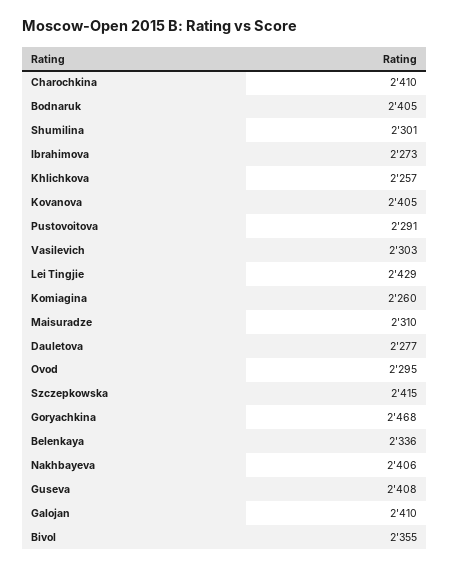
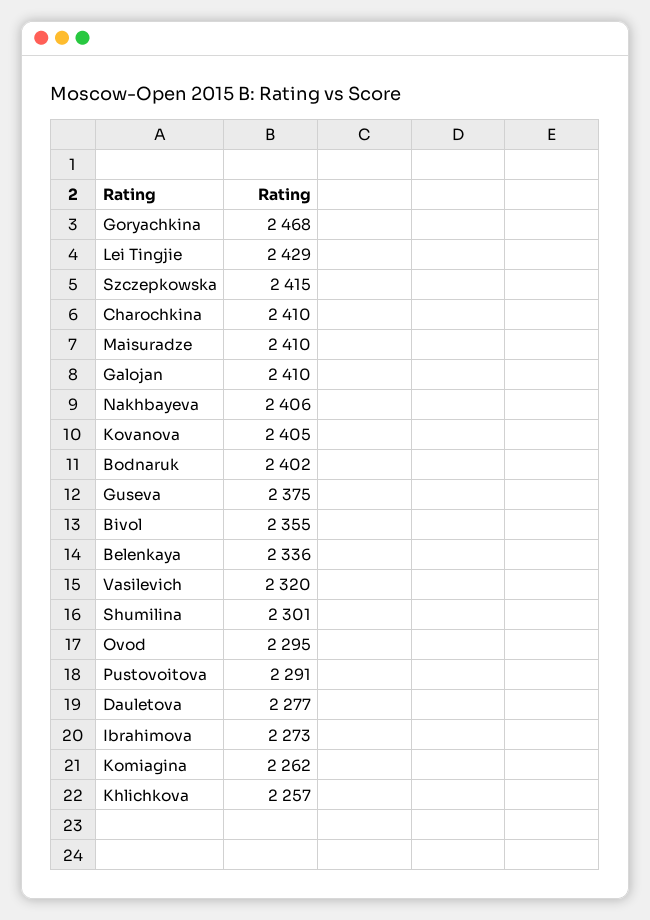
Bodnaruk: 2405 -> 2402
Vasilevich: 2303 -> 2320
Komiagina: 2260 -> 2262
Maisuradze: 2310 -> 2410
Guseva: 2408 -> 2375

